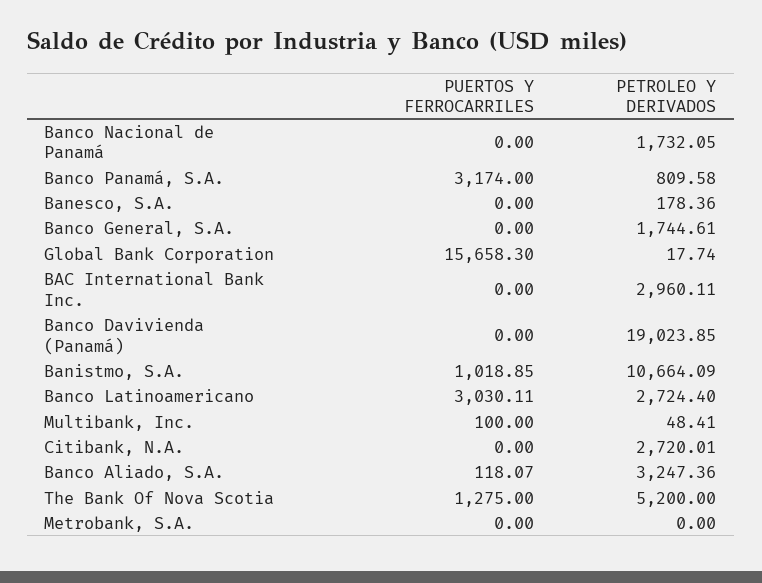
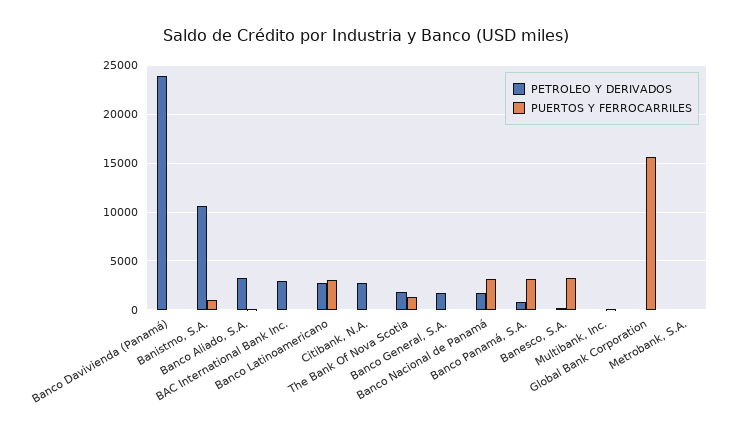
PUERTOS Y FERROCARRILES, Banco Nacional de Panamá: 0 -> 3000
PUERTOS Y FERROCARRILES, Banesco, S.A.: 0 -> 3000
PETROLEO Y DERIVADOS, Banco Davivienda (Panamá): 19023.85 -> 24000
PETROLEO Y DERIVADOS, The Bank Of Nova Scotia: 5200 -> 2000

